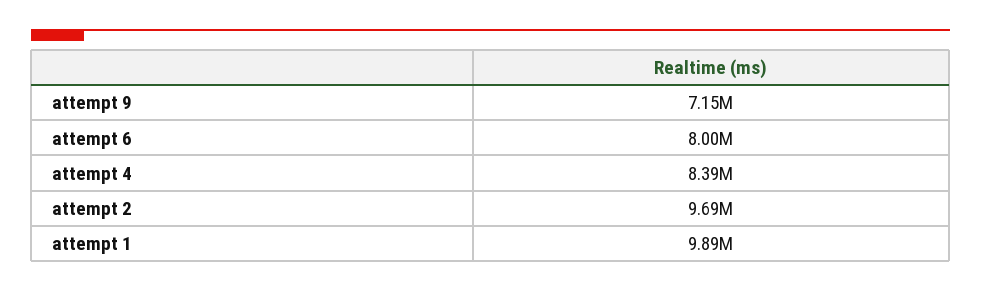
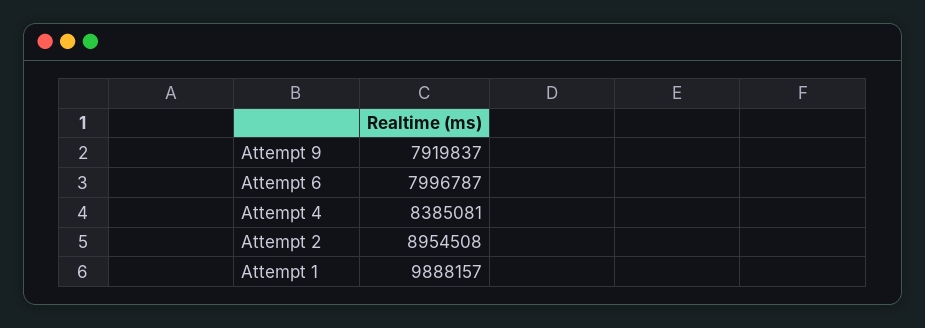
attempt 9: 7150000 -> 7919837
attempt 2: 9690000 -> 8954508

